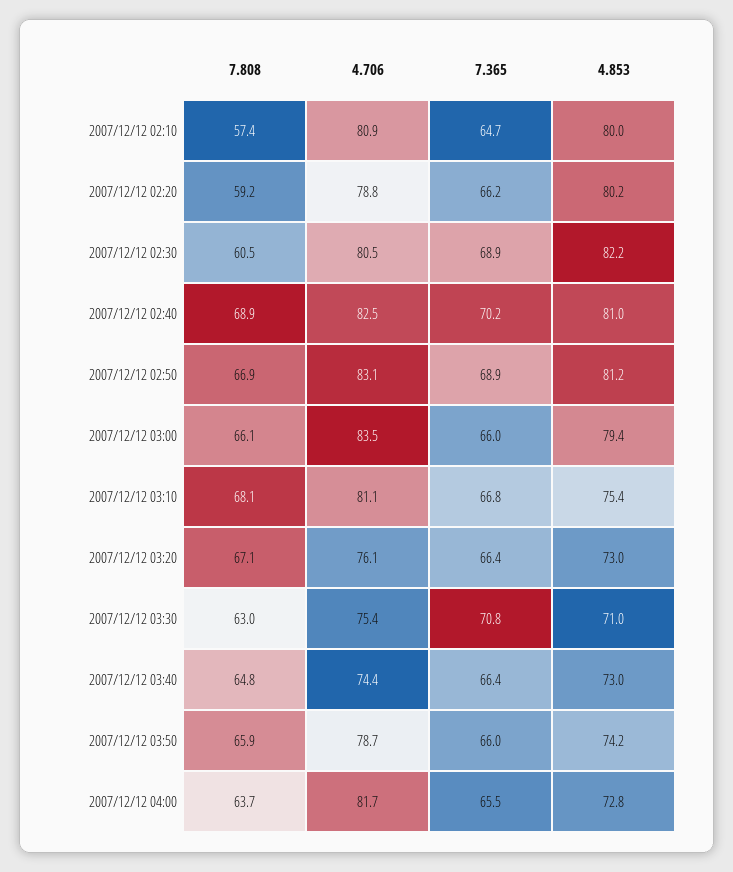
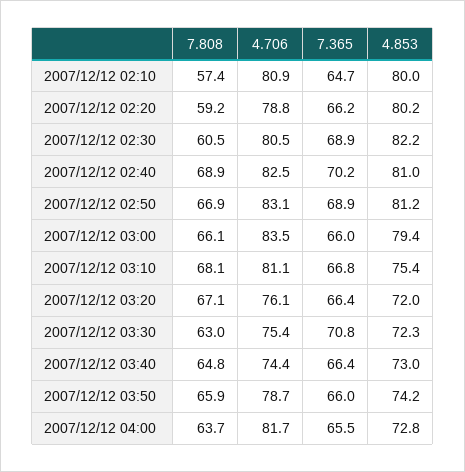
4.853, 2007/12/12 03:20: 73 -> 72
4.853, 2007/12/12 03:30: 71 -> 72.3

